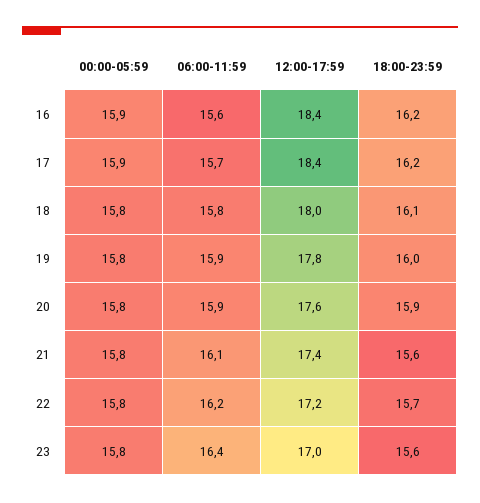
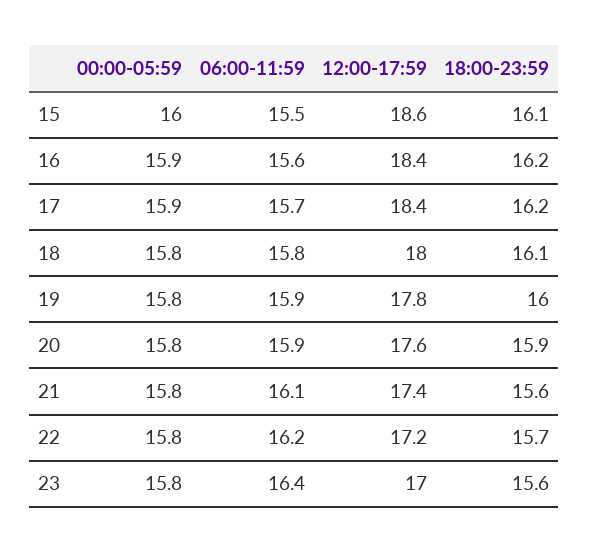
00:00-05:59, 15: none -> 16
06:00-11:59, 15: none -> 15.5
12:00-17:59, 15: none -> 18.6
18:00-23:59, 15: none -> 16.1

